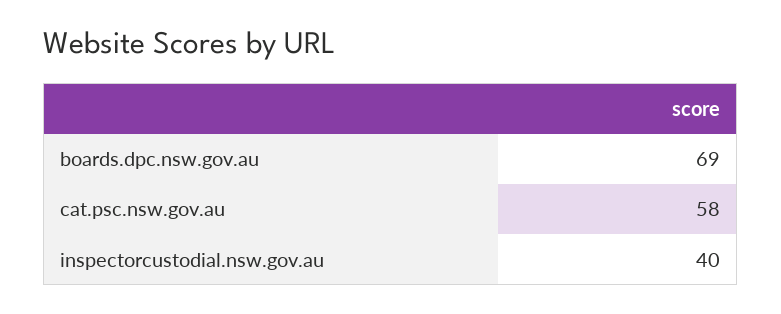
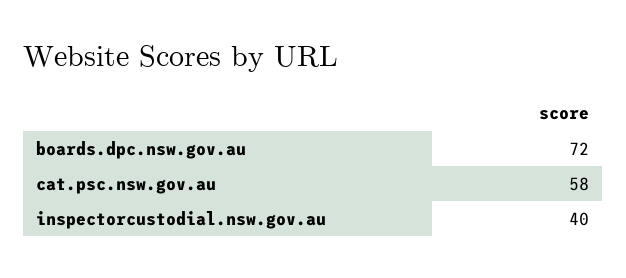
boards.dpc.nsw.gov.au: 69 -> 72

